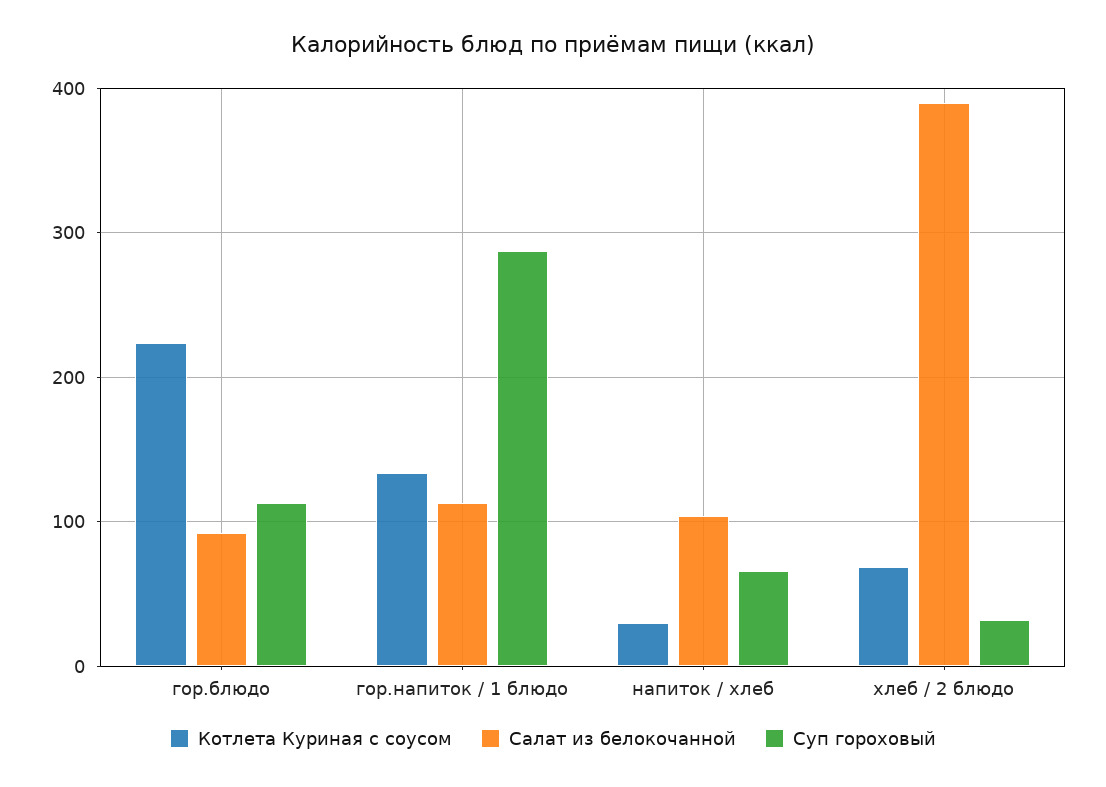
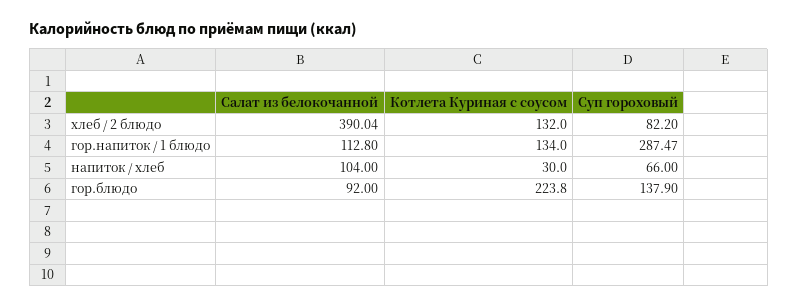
Суп гороховый, гор.блюдо: 110 -> 137.9
Котлета Куриная с соусом, хлеб / 2 блюдо: 70 -> 132
Суп гороховый, хлеб / 2 блюдо: 30 -> 82.2

